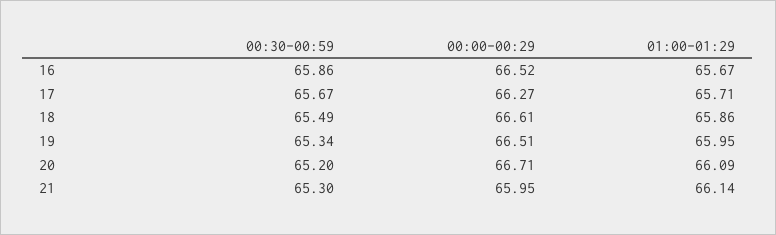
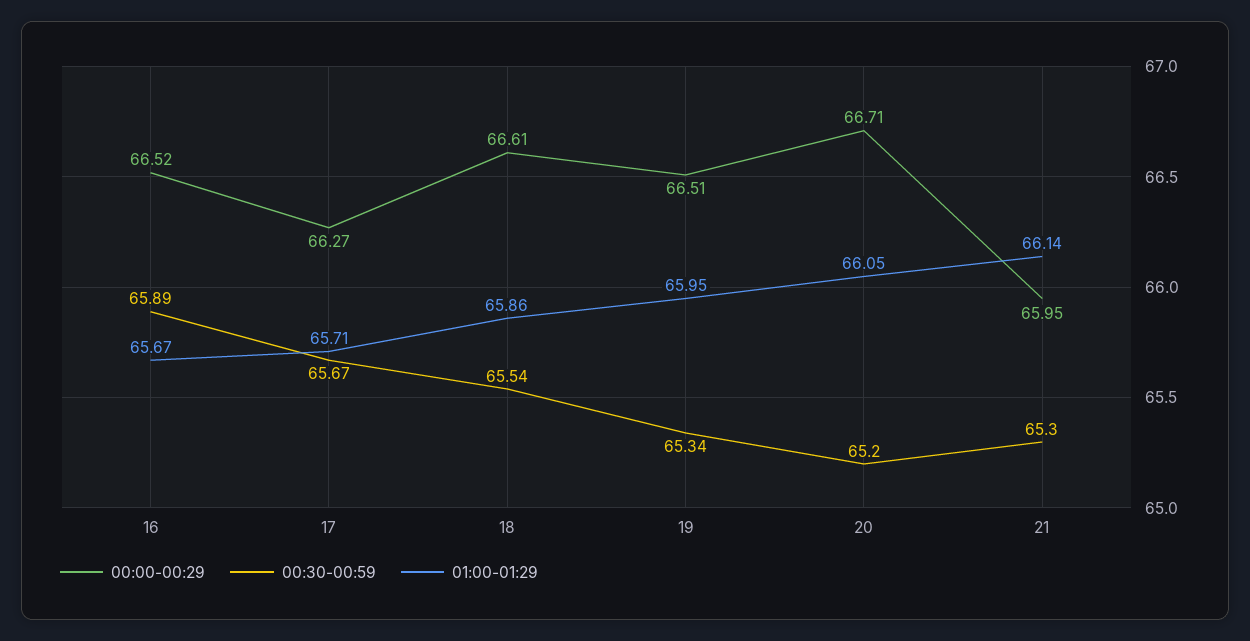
00:30-00:59, 16: 65.86 -> 65.89
00:30-00:59, 18: 65.49 -> 65.54
01:00-01:29, 20: 66.09 -> 66.05

